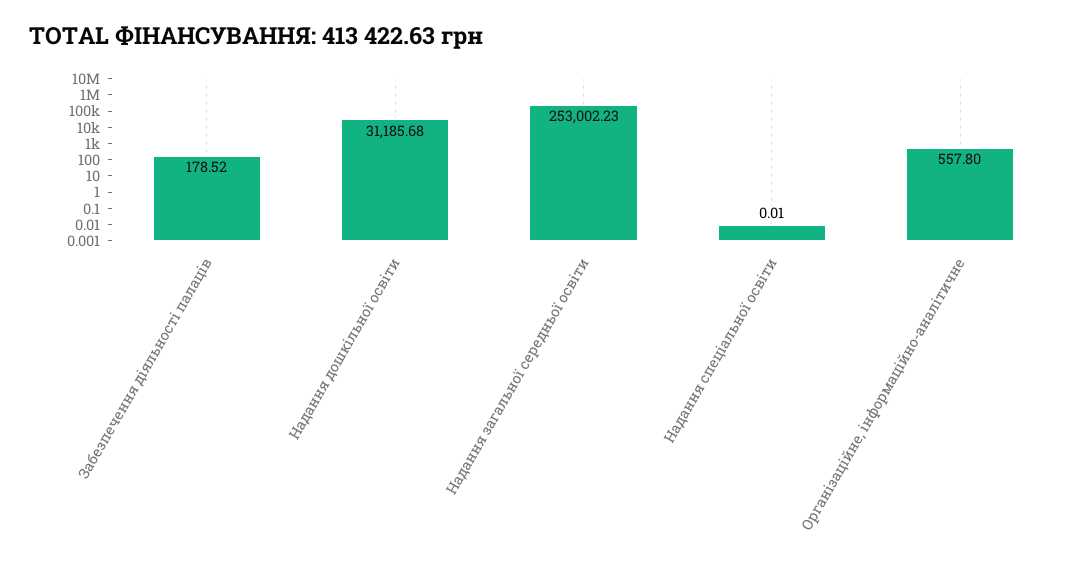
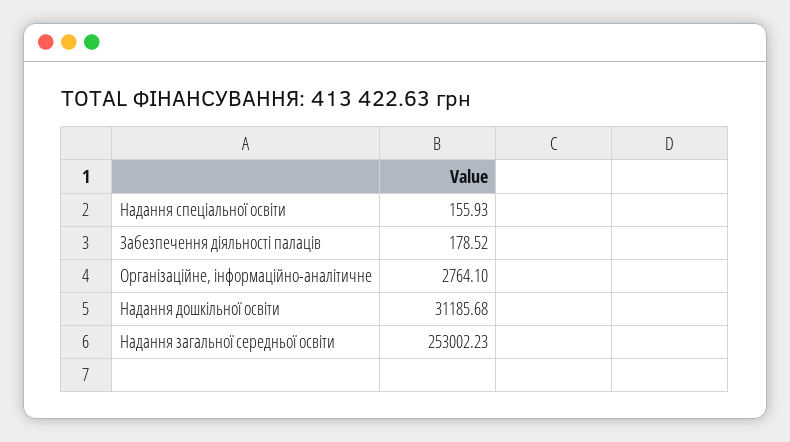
Надання спеціальної освіти: 0.01 -> 155.93
Організаційне, інформаційно-аналітичне: 557.8 -> 2764.1

